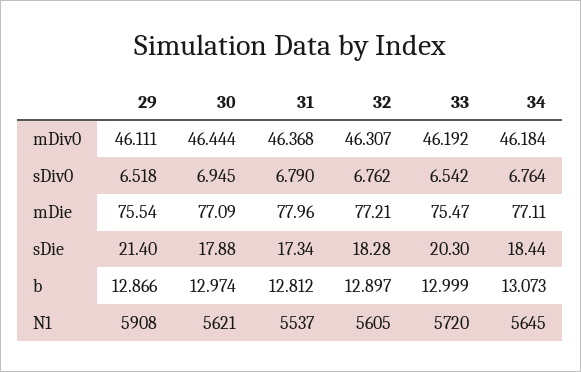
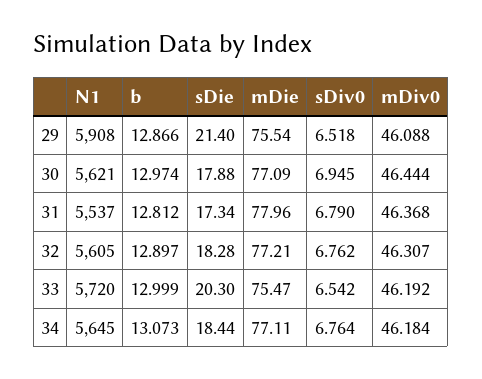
29, mDiv0: 46.111 -> 46.088

